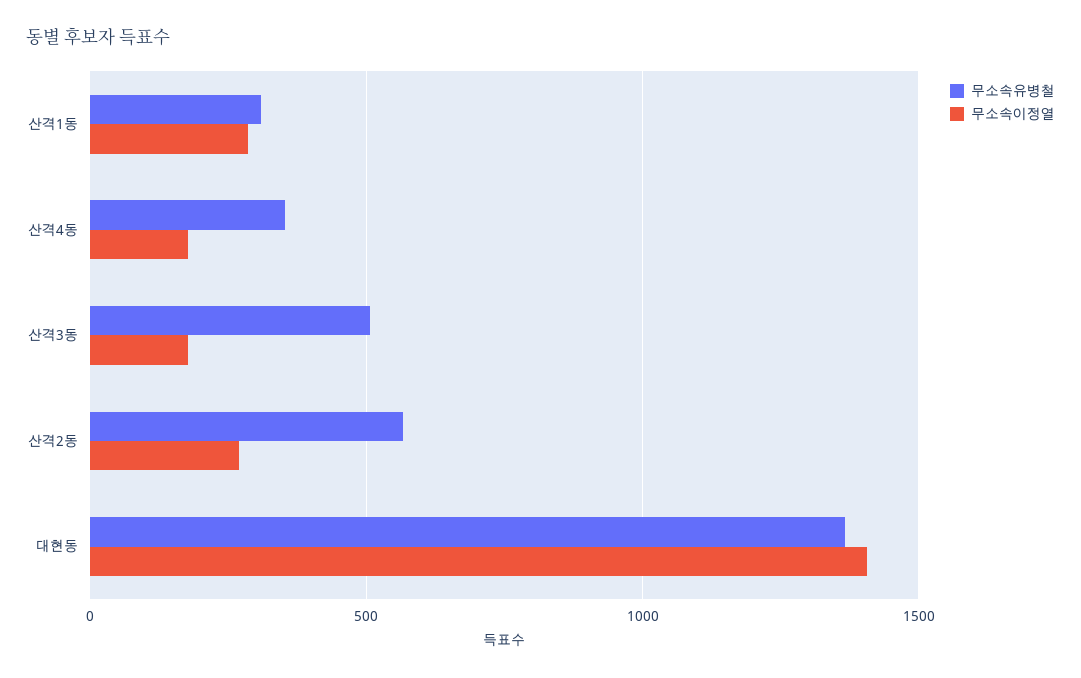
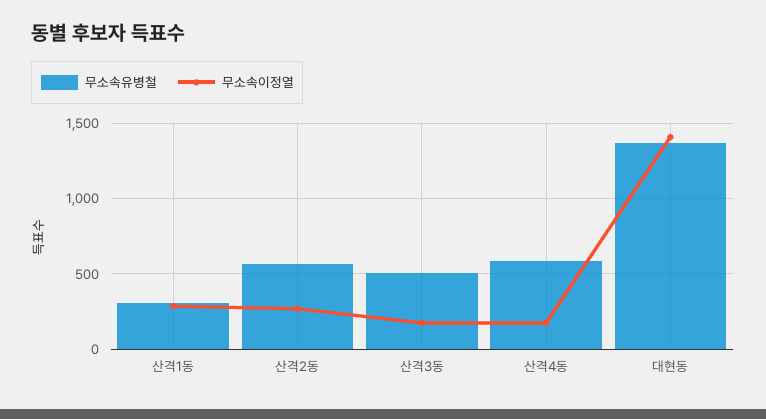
무소속유병철, 산격4동: 350 -> 600

